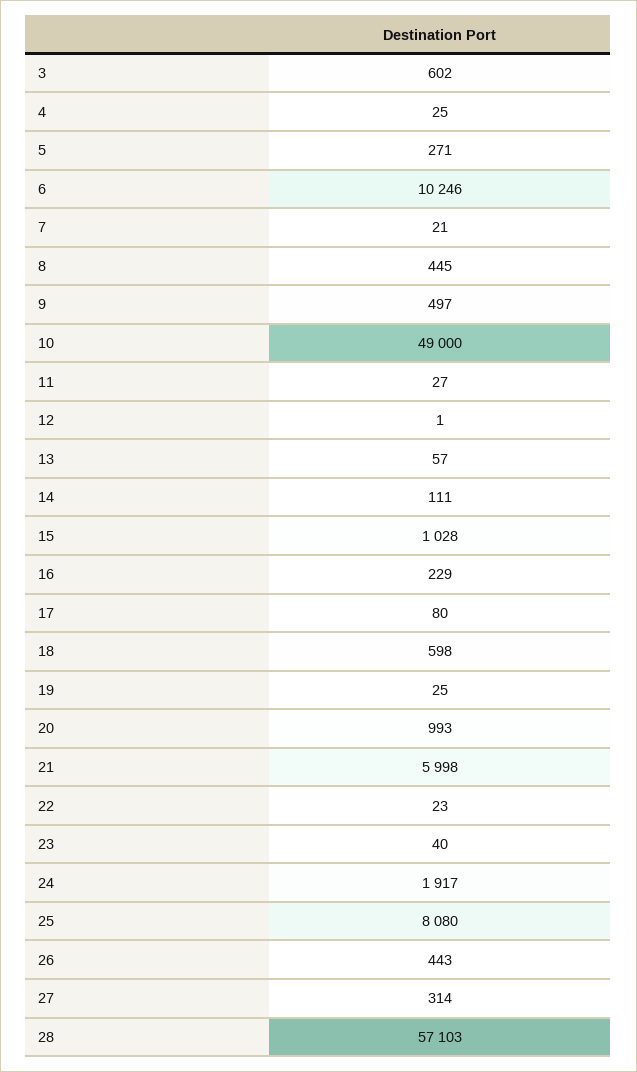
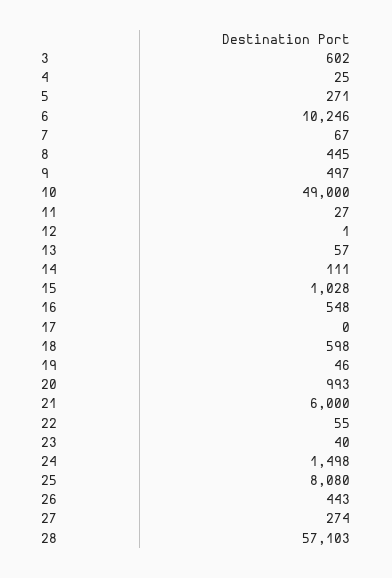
7: 21 -> 67
16: 229 -> 548
17: 80 -> 0
19: 25 -> 46
21: 5998 -> 6000
22: 23 -> 55
24: 1917 -> 1498
27: 314 -> 274

